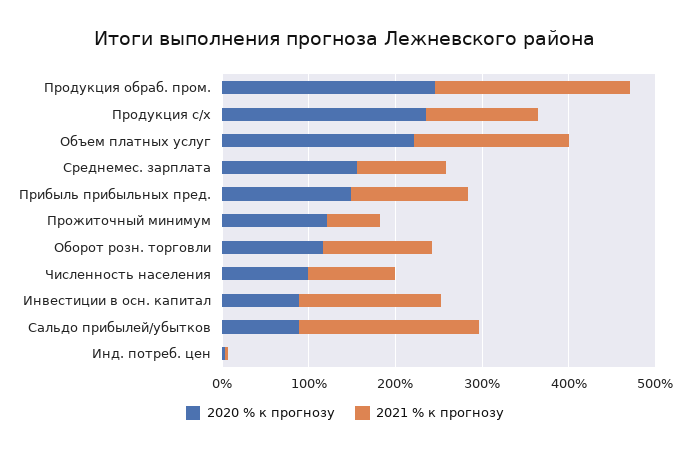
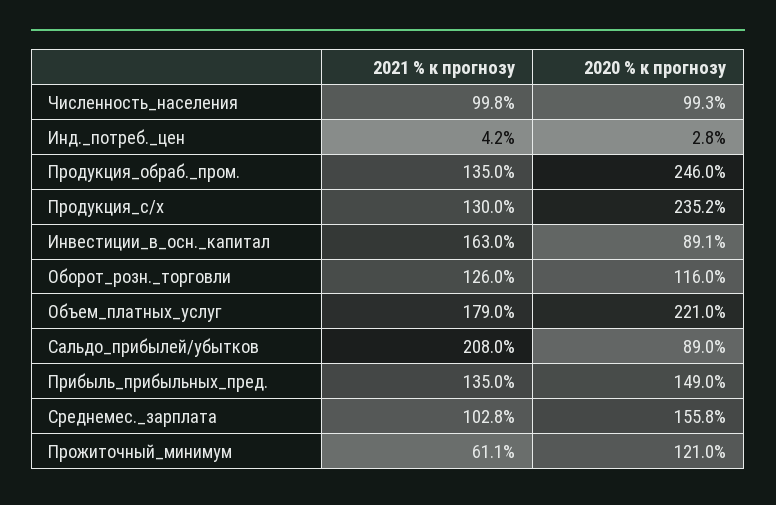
2021 % к прогнозу, Продукция обраб. пром.: 220 -> 135

